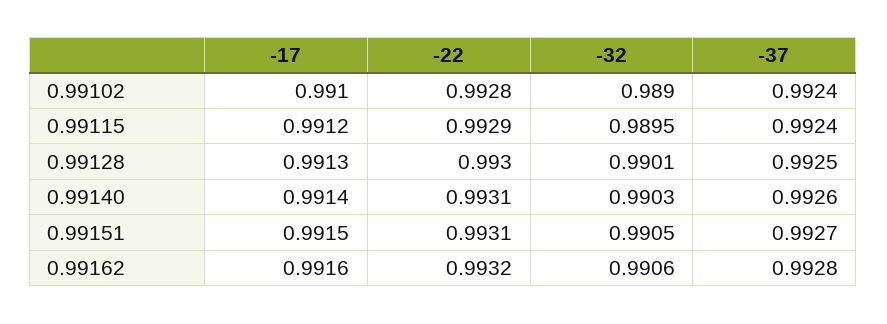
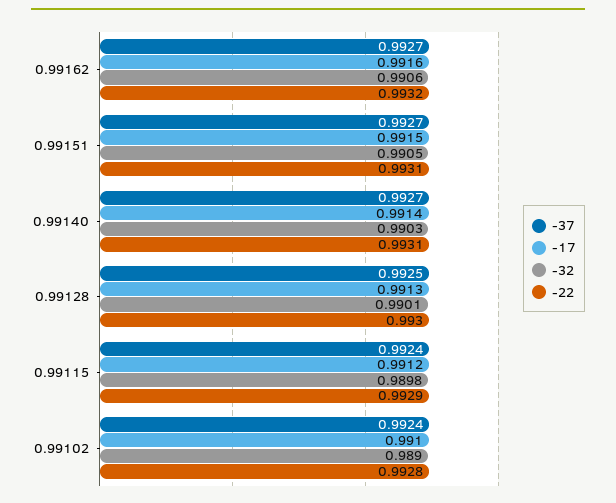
-32, 0.99115: 0.9895 -> 0.9898
-37, 0.99140: 0.9926 -> 0.9927
-37, 0.99162: 0.9928 -> 0.9927

